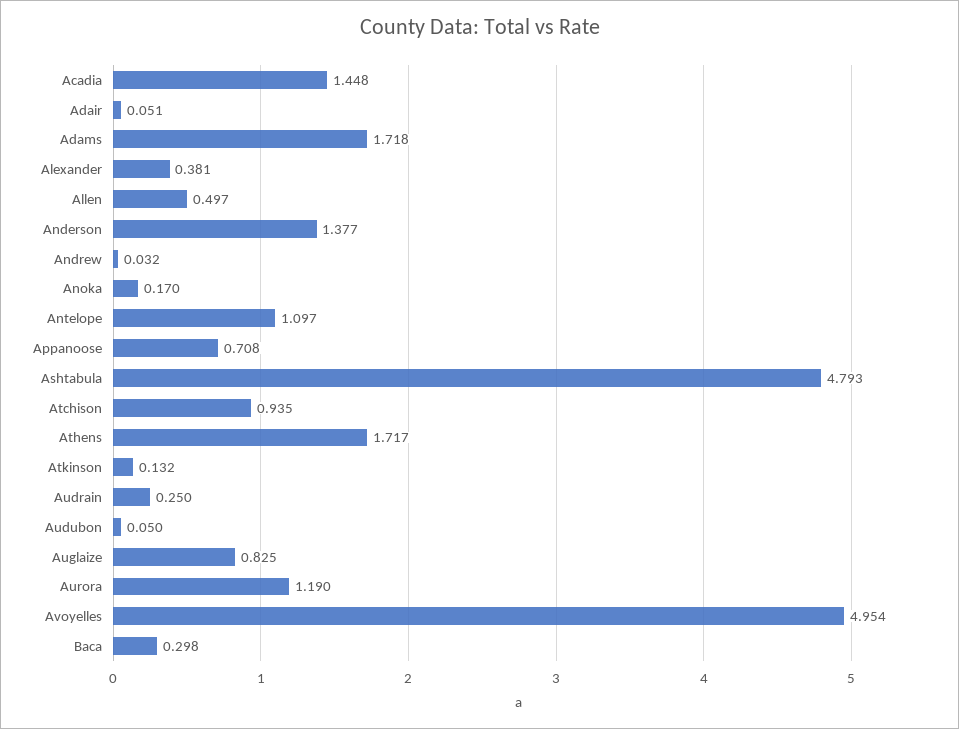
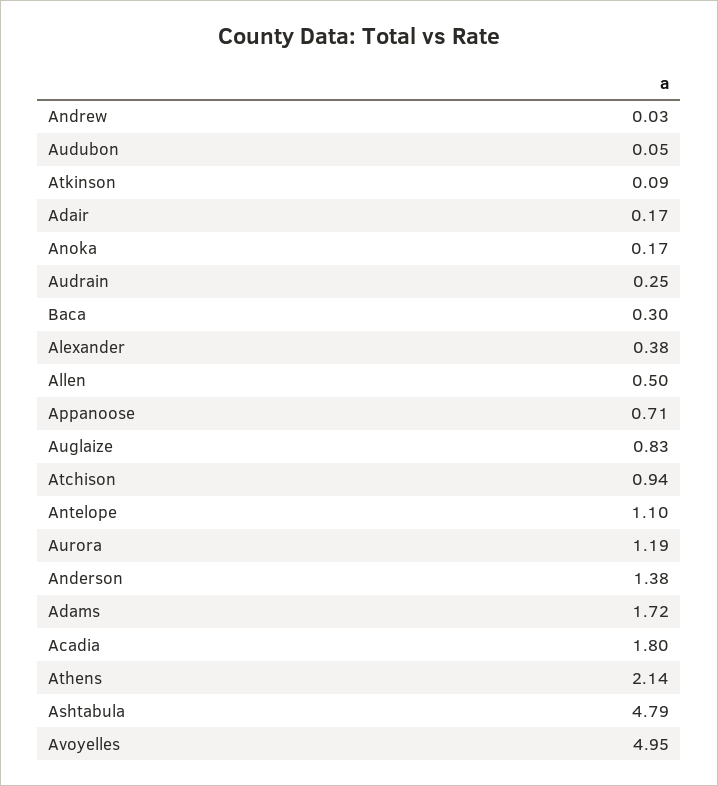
Acadia: 1.448 -> 1.8
Adair: 0.051 -> 0.17
Athens: 1.717 -> 2.14
Atkinson: 0.132 -> 0.09

